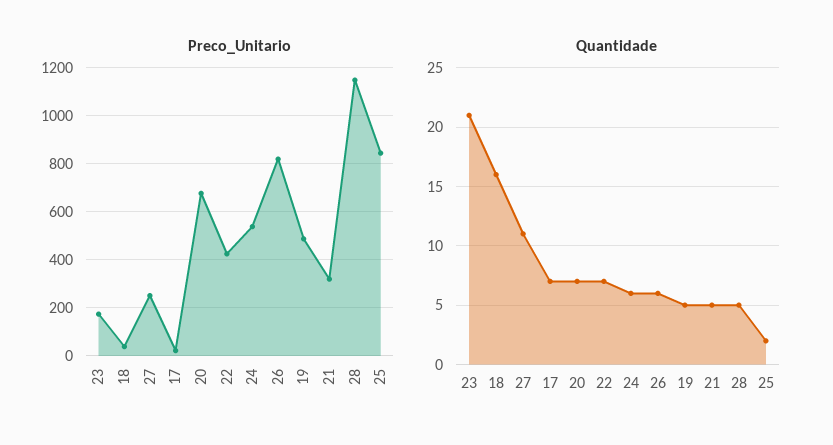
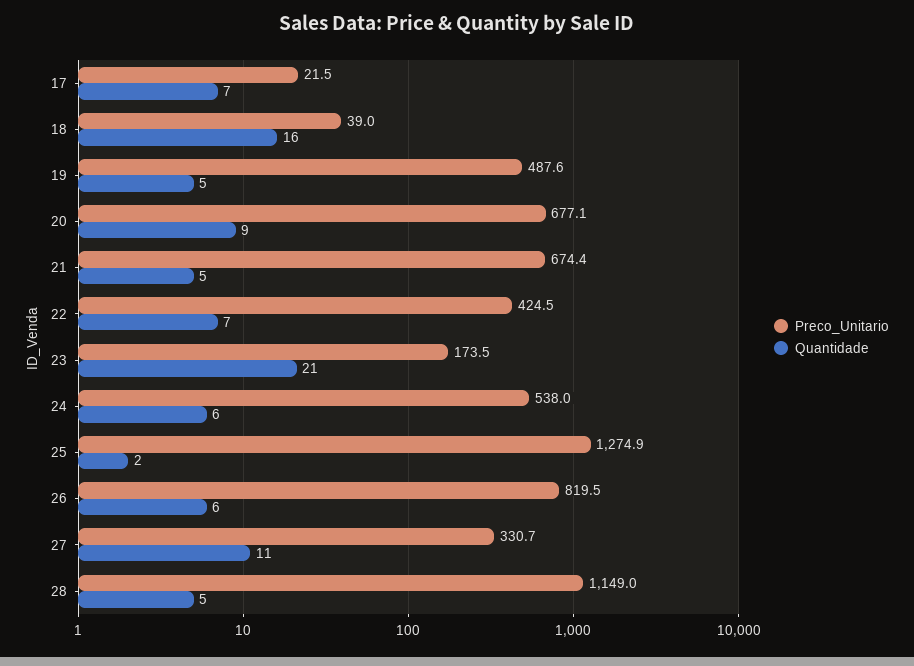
Preco_Unitario, 27: 250 -> 330.7
Preco_Unitario, 21: 325 -> 674.4
Preco_Unitario, 25: 850 -> 1274.9
Quantidade, 20: 7 -> 9

